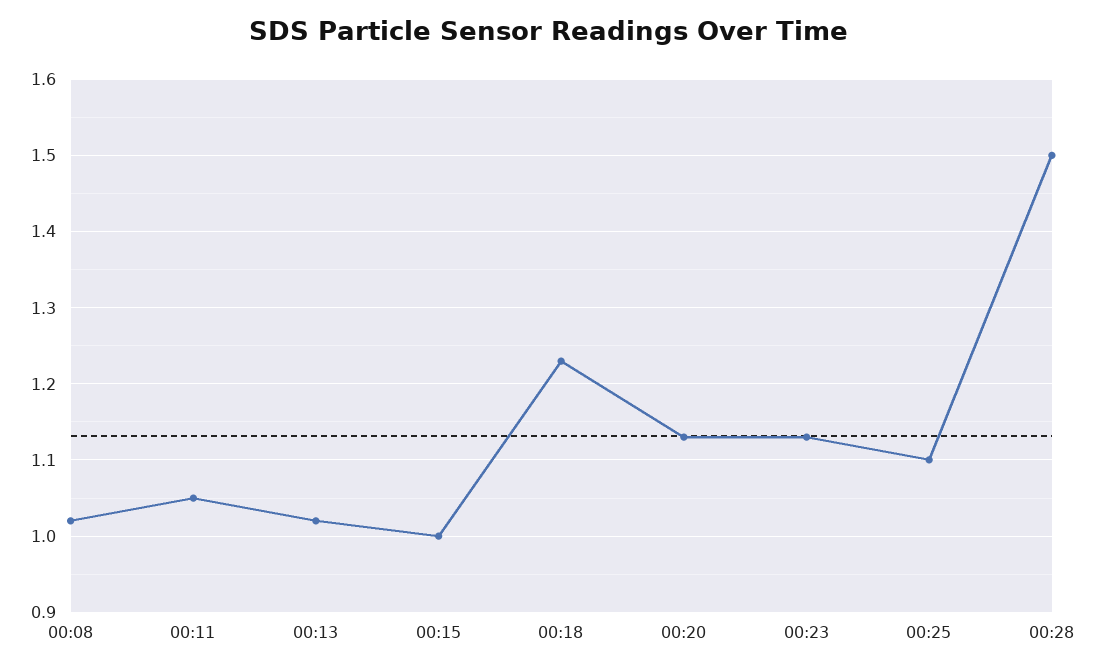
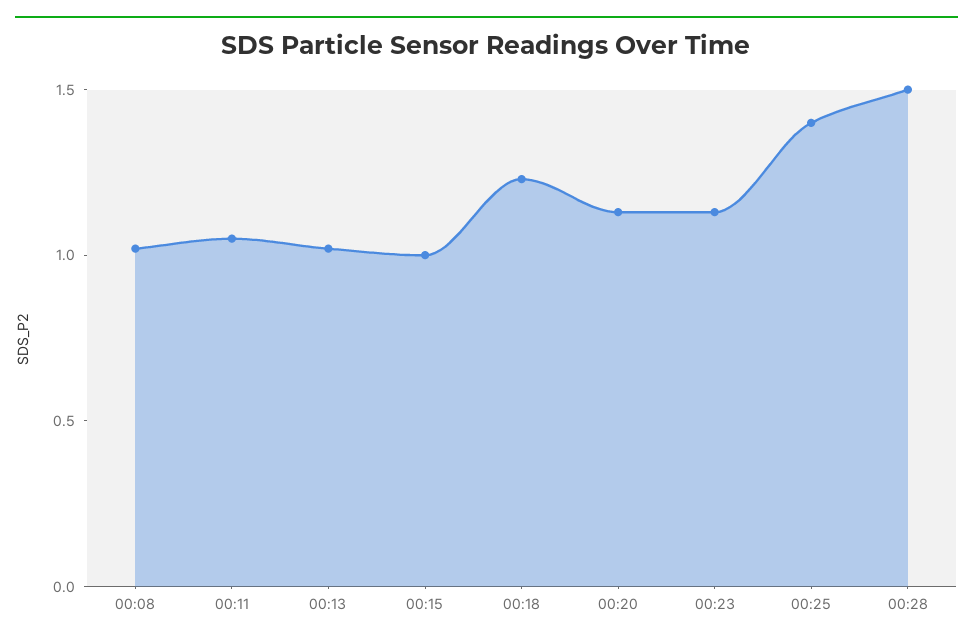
00:25: 1.1 -> 1.4

